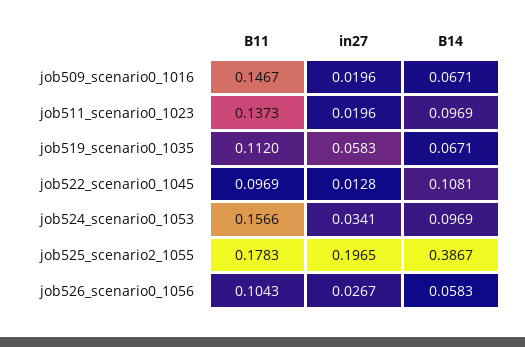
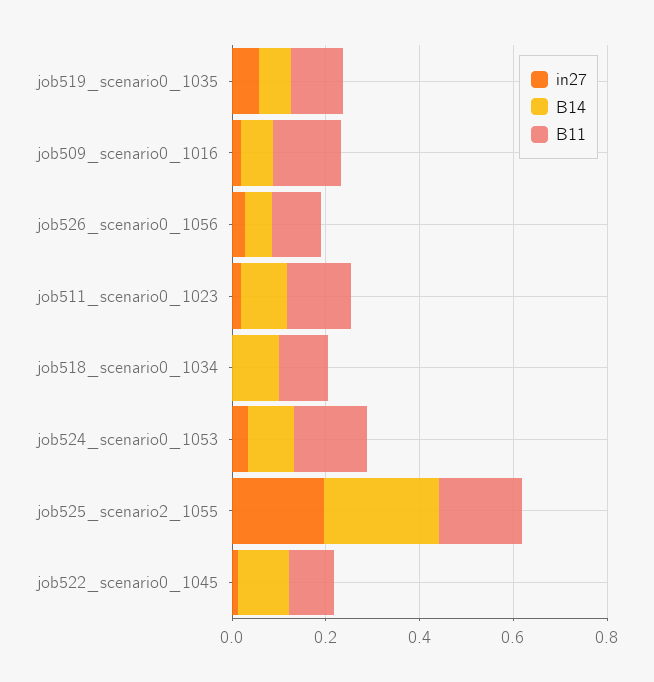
B14, job525_scenario2_1055: 0.3867 -> 0.25
in27, job518_scenario0_1034: none -> 0
B14, job518_scenario0_1034: none -> 0.1
B11, job518_scenario0_1034: none -> 0.1

